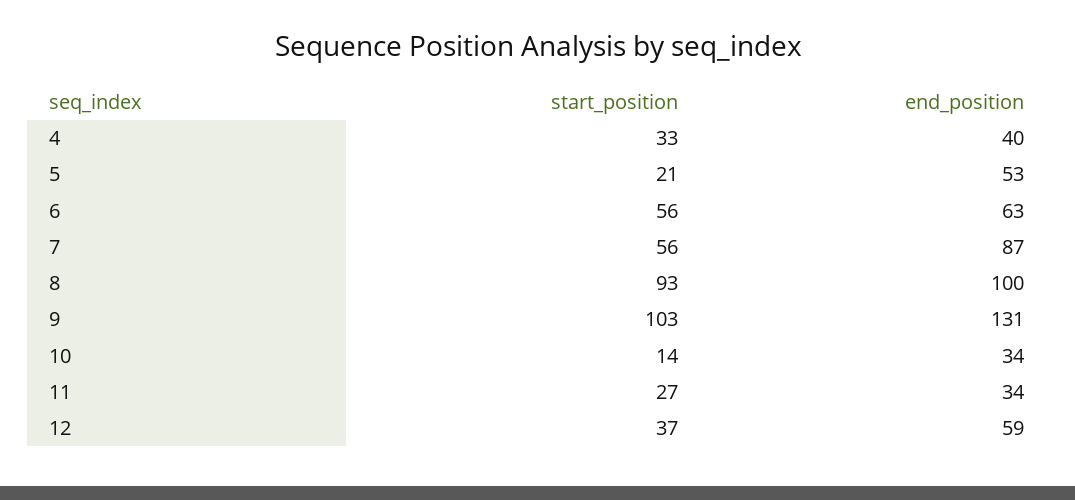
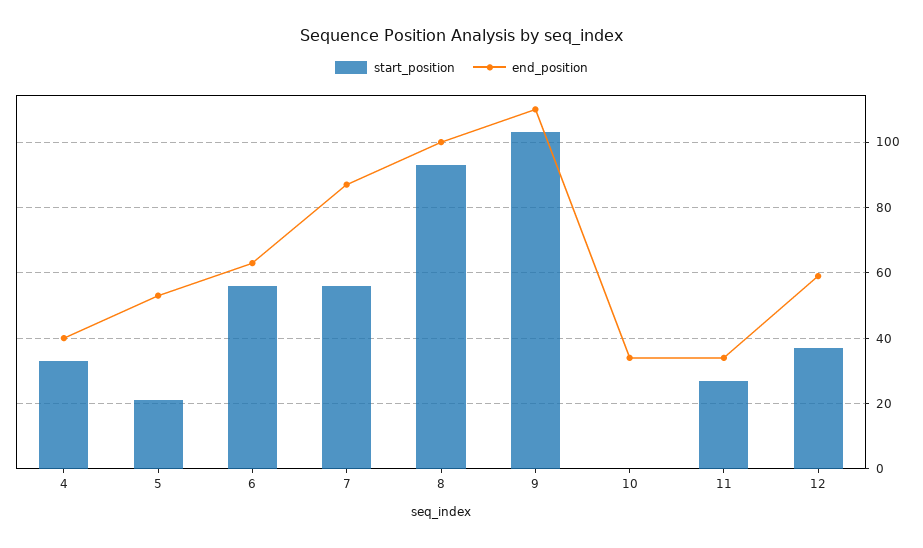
end_position, 9: 131 -> 110
start_position, 10: 14 -> 0

